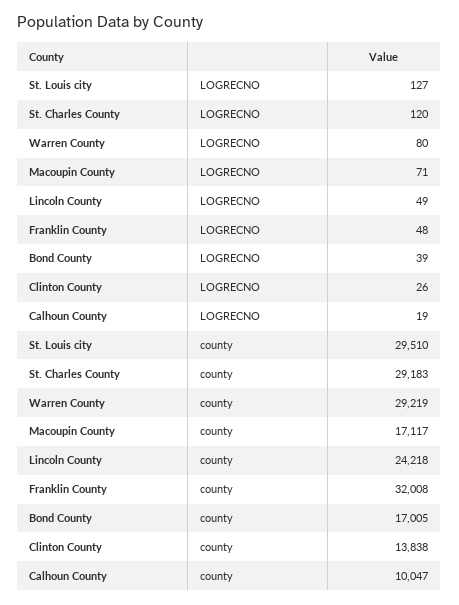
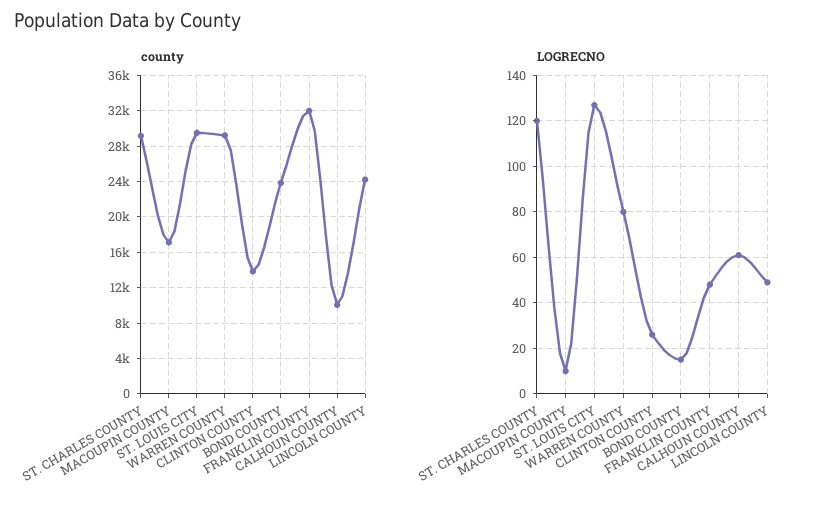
LOGRECNO, Macoupin County: 71 -> 10
LOGRECNO, Bond County: 39 -> 15
LOGRECNO, Calhoun County: 19 -> 60
county, Bond County: 17005 -> 24000

